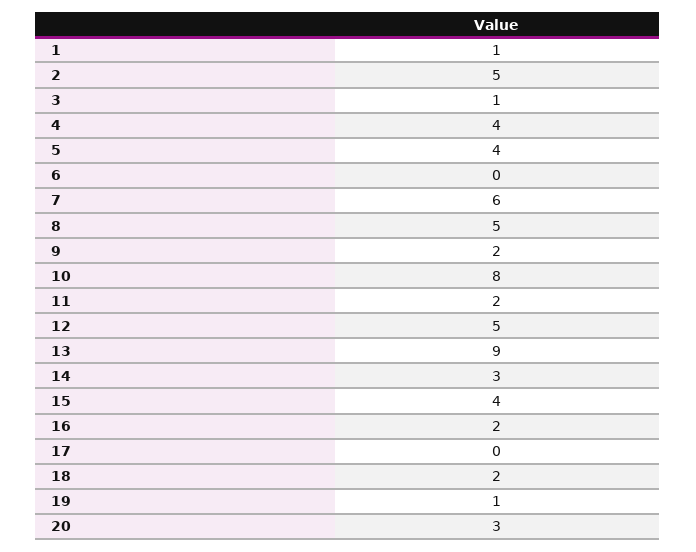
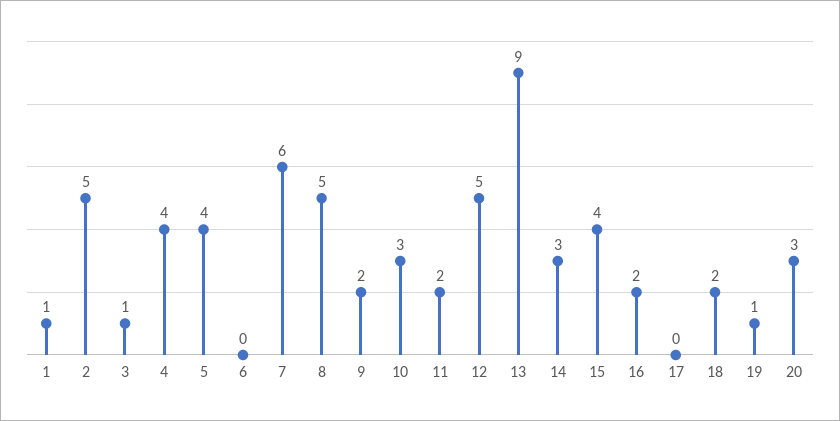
10: 8 -> 3

